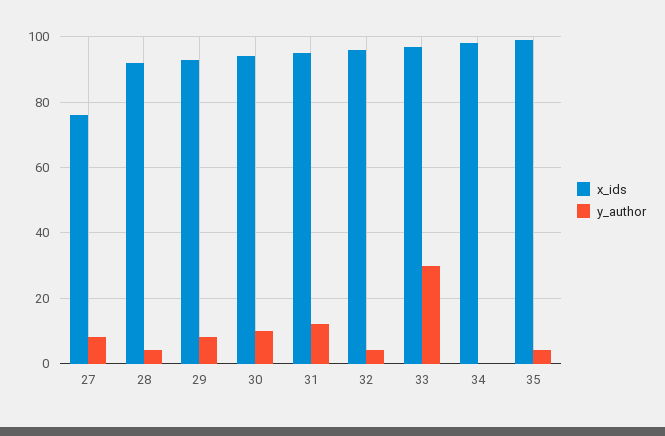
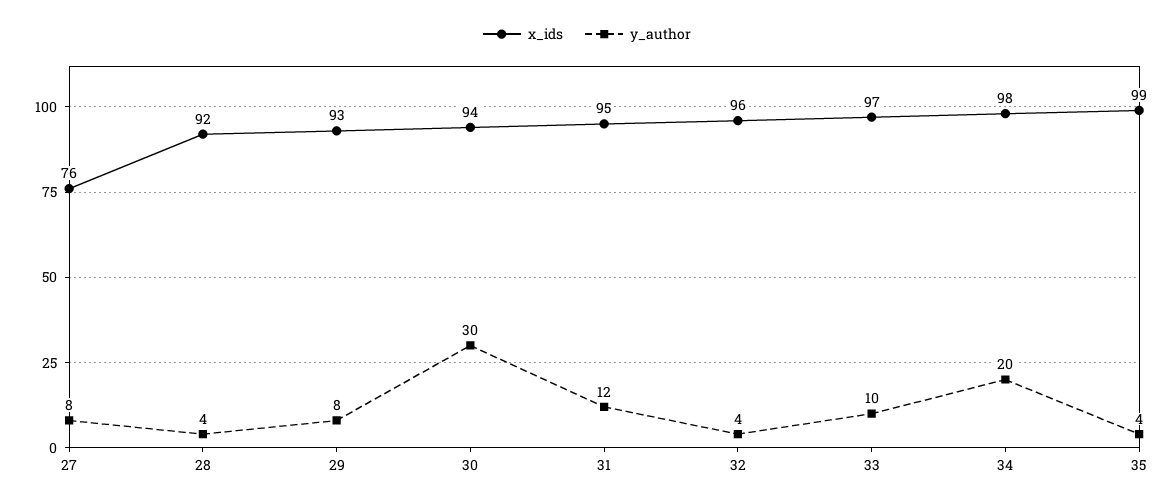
y_author, 30: 10 -> 30
y_author, 33: 30 -> 10
y_author, 34: 0 -> 20

